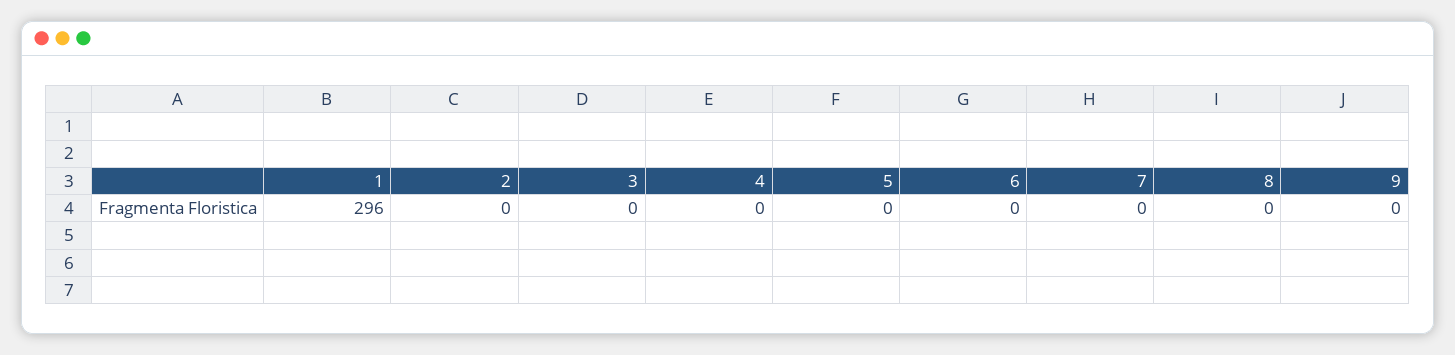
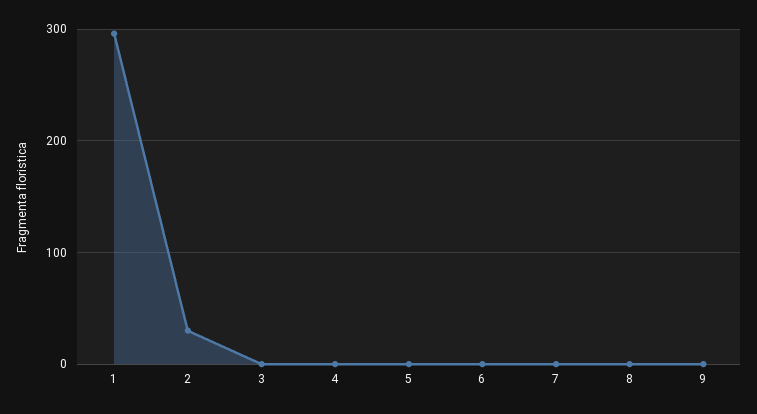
2: 0 -> 30

